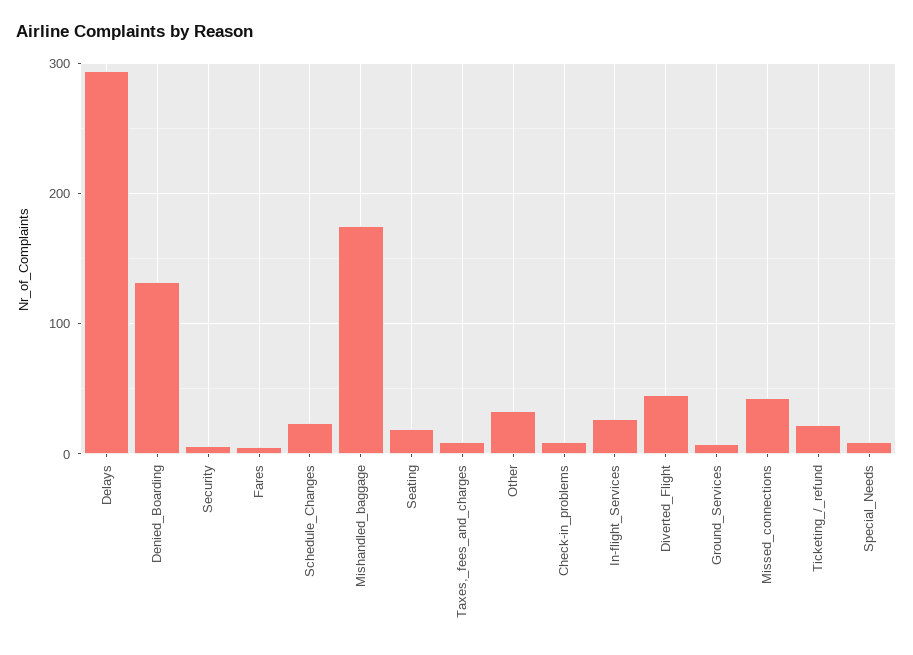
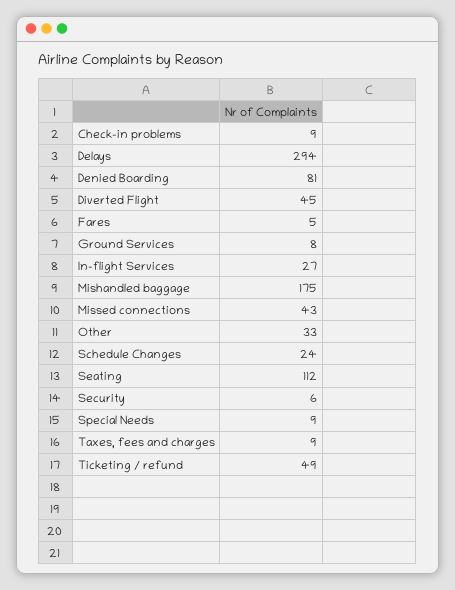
Denied_Boarding: 130 -> 81
Seating: 20 -> 112
Ticketing_/_refund: 20 -> 49

